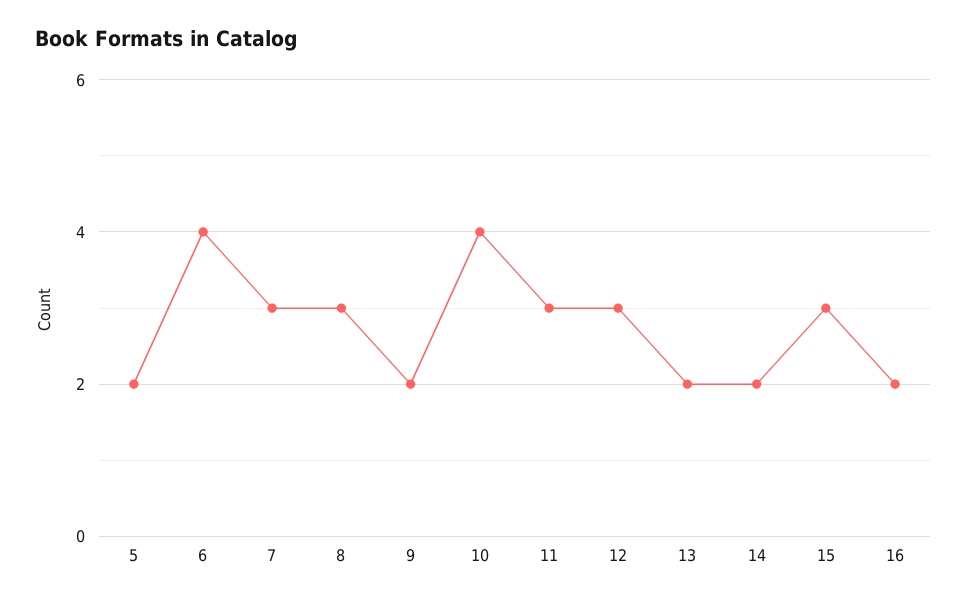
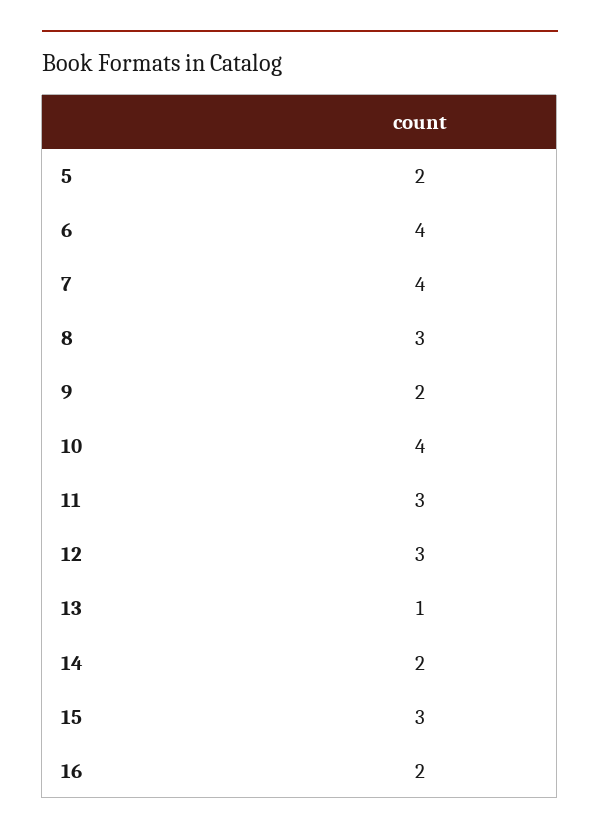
7: 3 -> 4
13: 2 -> 1

